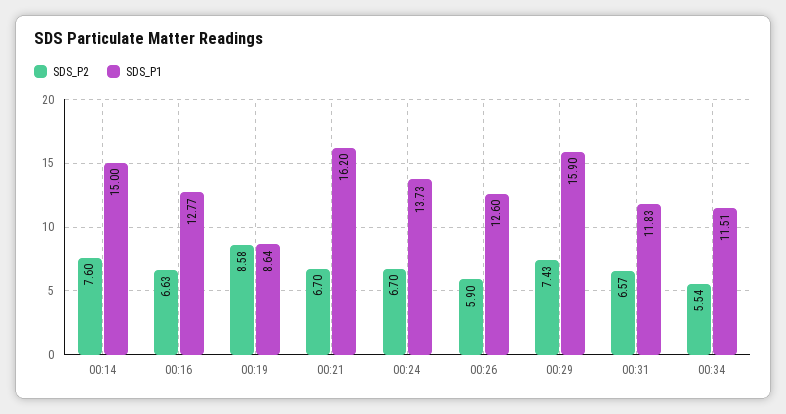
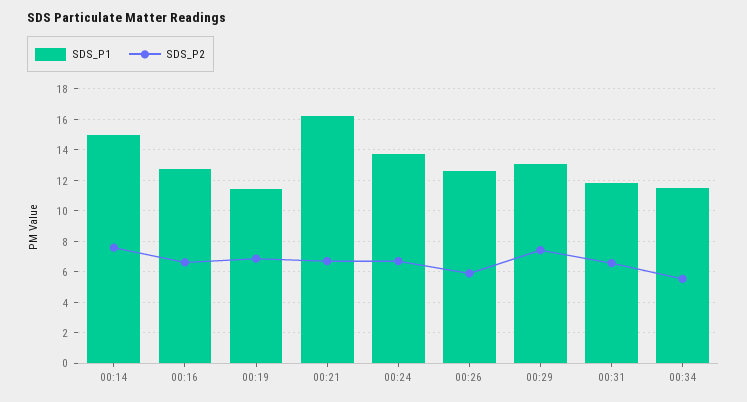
SDS_P2, 00:19: 8.58 -> 7
SDS_P1, 00:19: 8.64 -> 11.5
SDS_P1, 00:29: 15.9 -> 13

